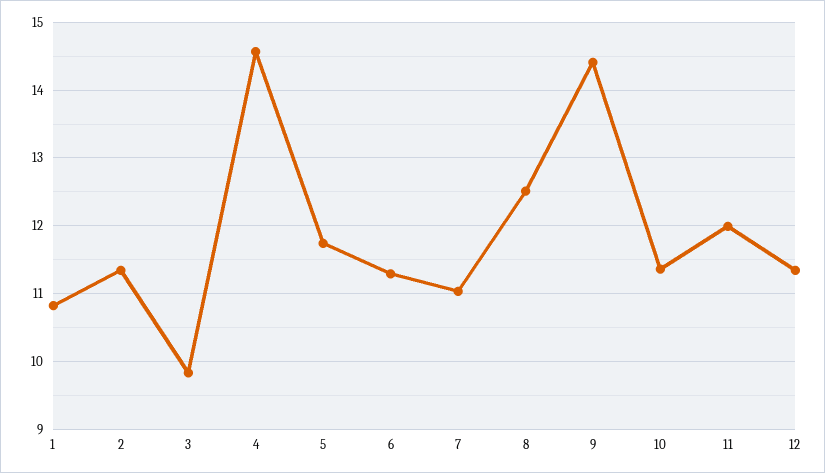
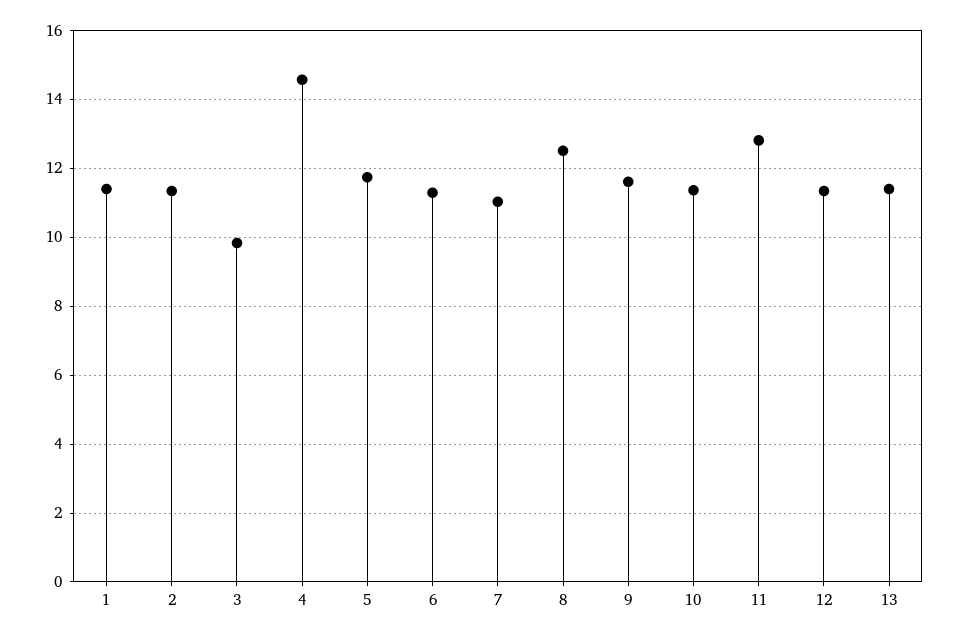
1: 10.8 -> 11.4
9: 14.4 -> 11.6
11: 12 -> 12.8
13: none -> 11.4

